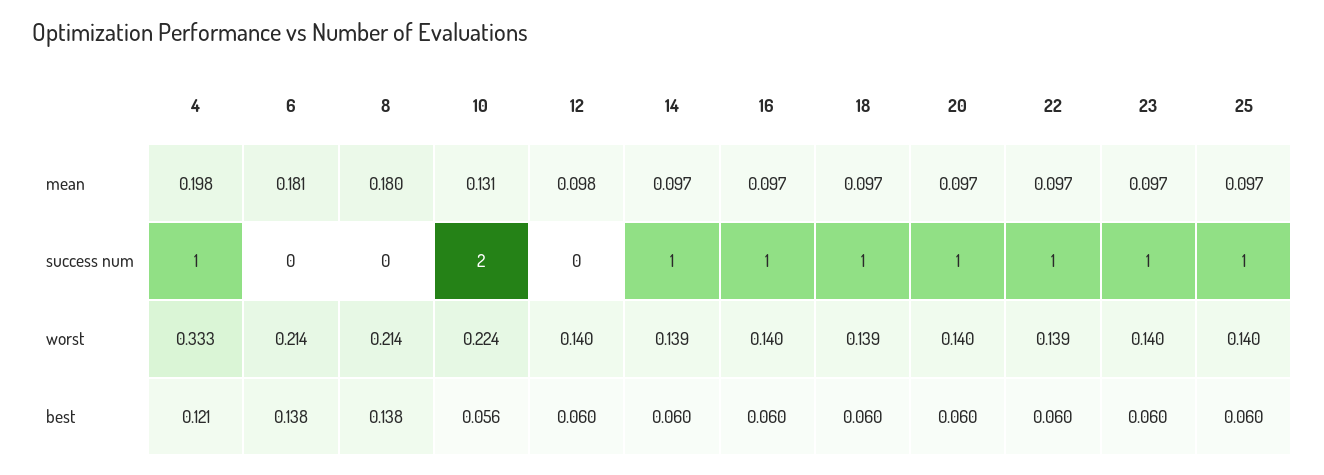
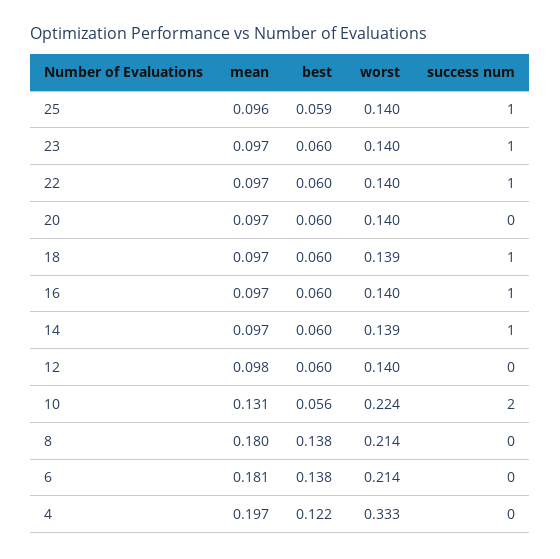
4, mean: 0.198 -> 0.197
25, mean: 0.097 -> 0.096
4, success num: 1 -> 0
20, success num: 1 -> 0
22, worst: 0.139 -> 0.14
4, best: 0.121 -> 0.122
25, best: 0.06 -> 0.059

